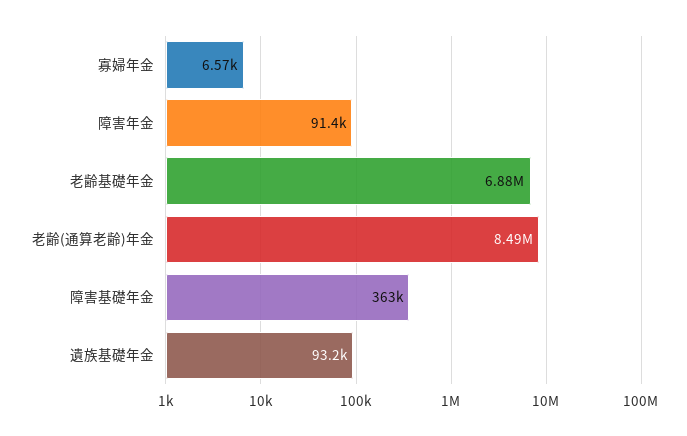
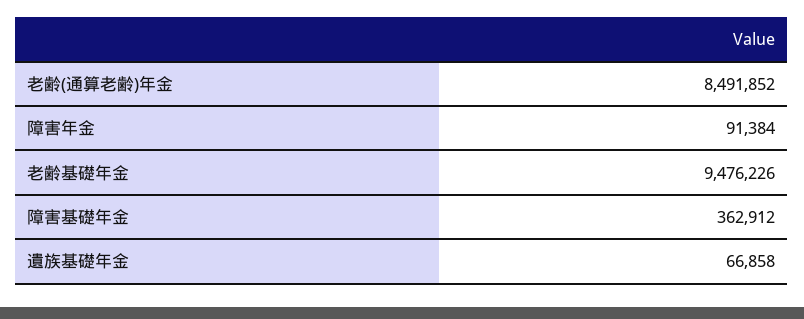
寡婦年金: 6570 -> none
老齢基礎年金: 6880000 -> 9476226
遺族基礎年金: 93200 -> 66858

